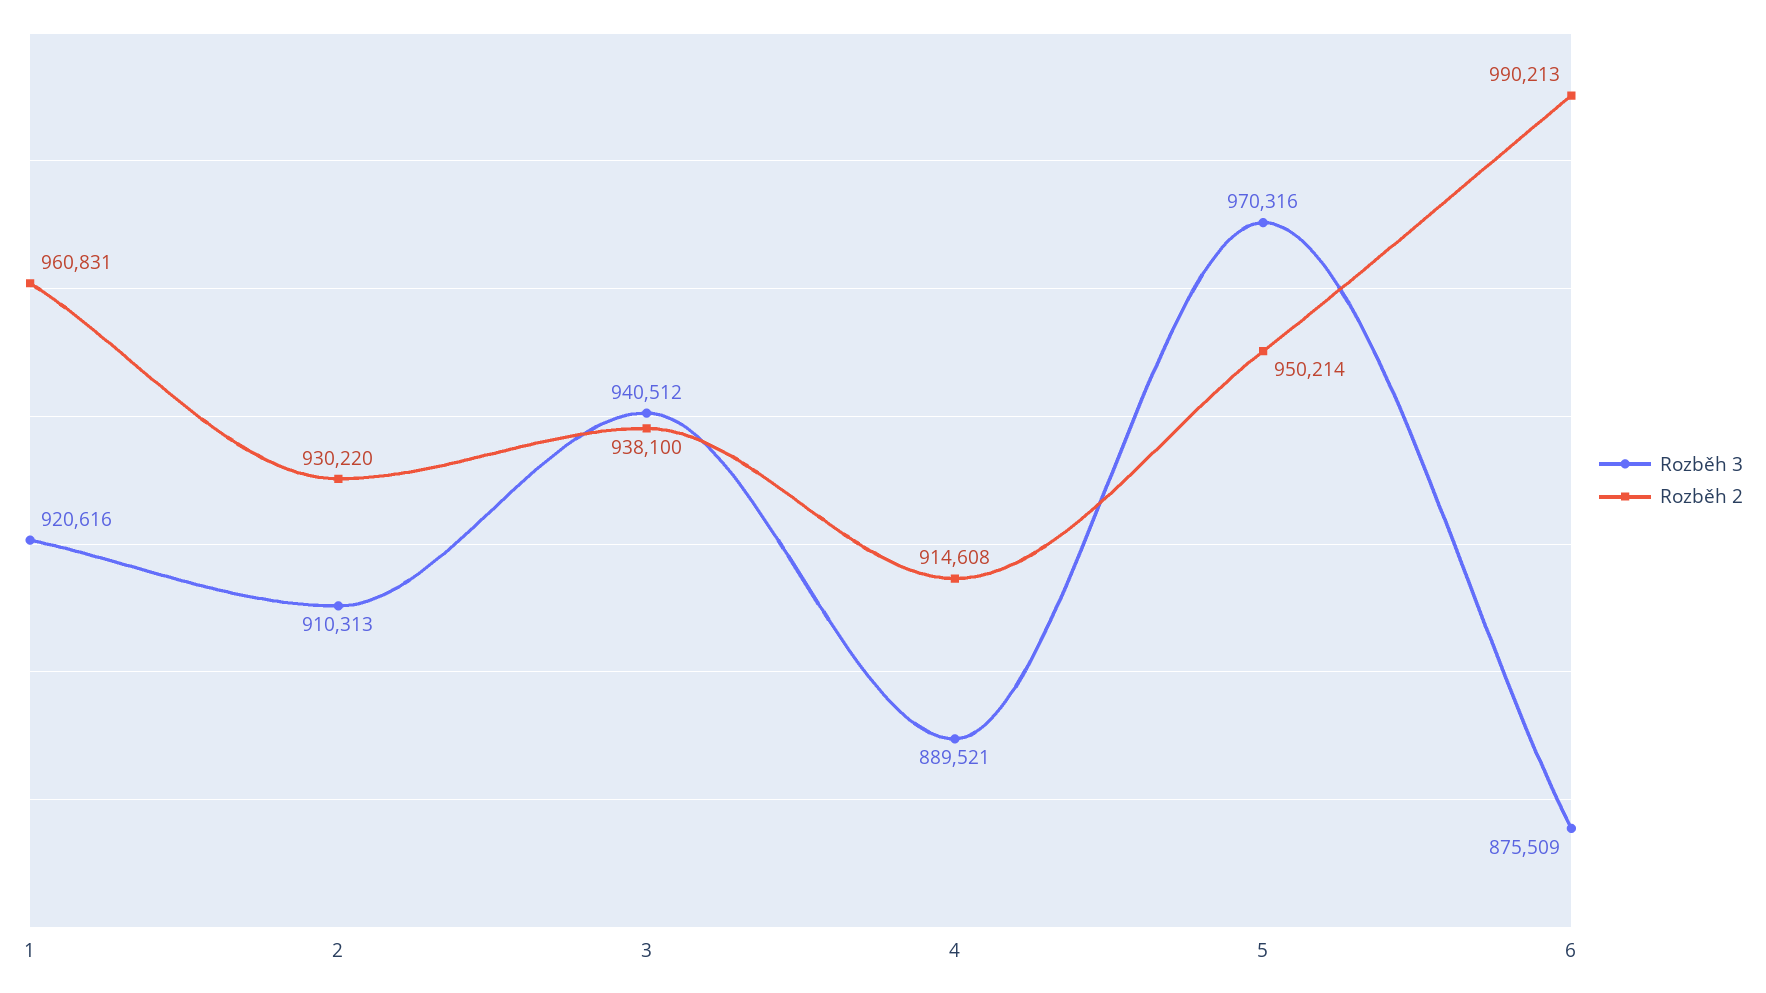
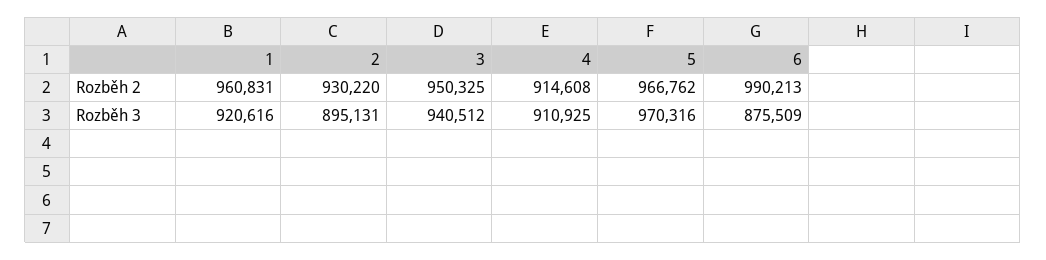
Rozběh 3, 2: 910313 -> 895131
Rozběh 2, 3: 938100 -> 950325
Rozběh 3, 4: 889521 -> 910925
Rozběh 2, 5: 950214 -> 966762

